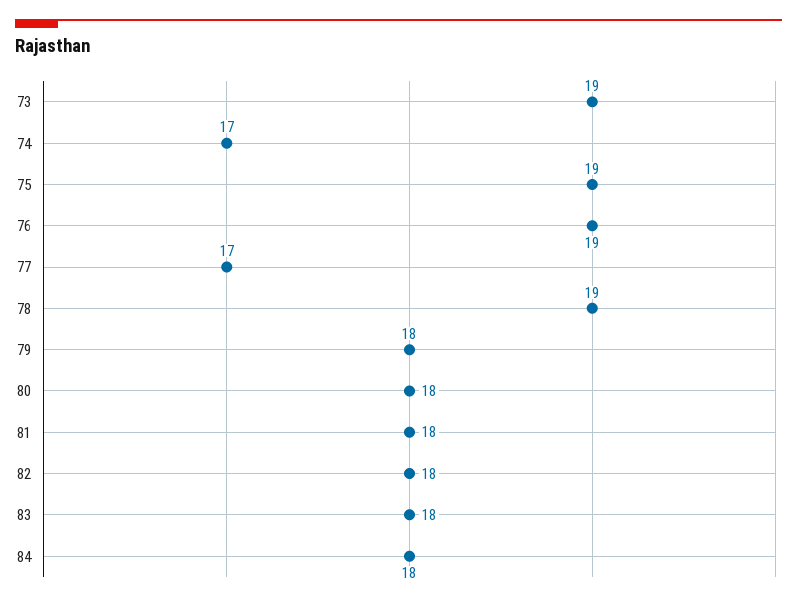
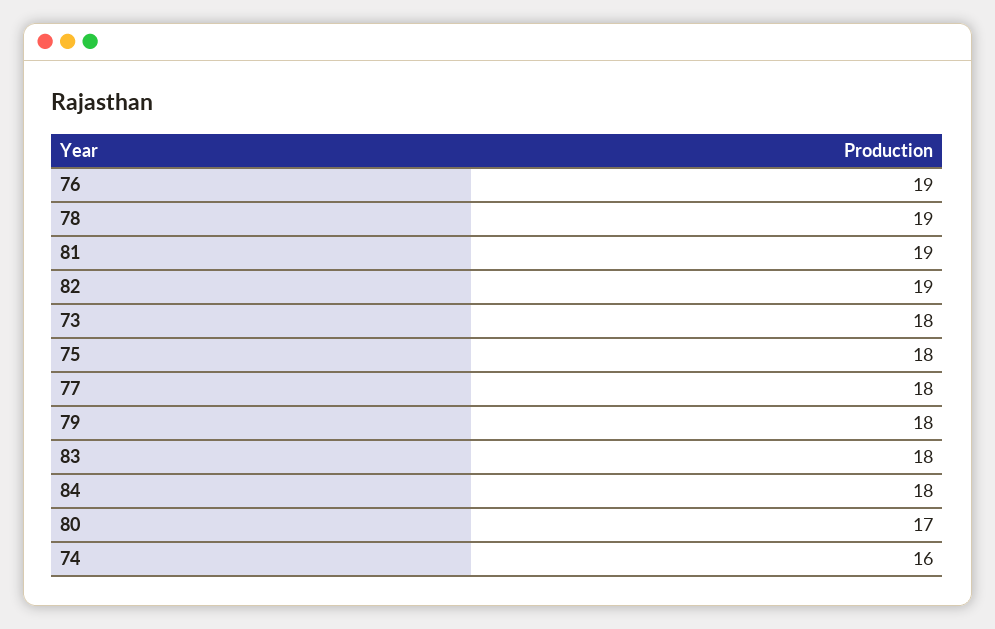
73: 19 -> 18
74: 17 -> 16
75: 19 -> 18
77: 17 -> 18
80: 18 -> 17
81: 18 -> 19
82: 18 -> 19

